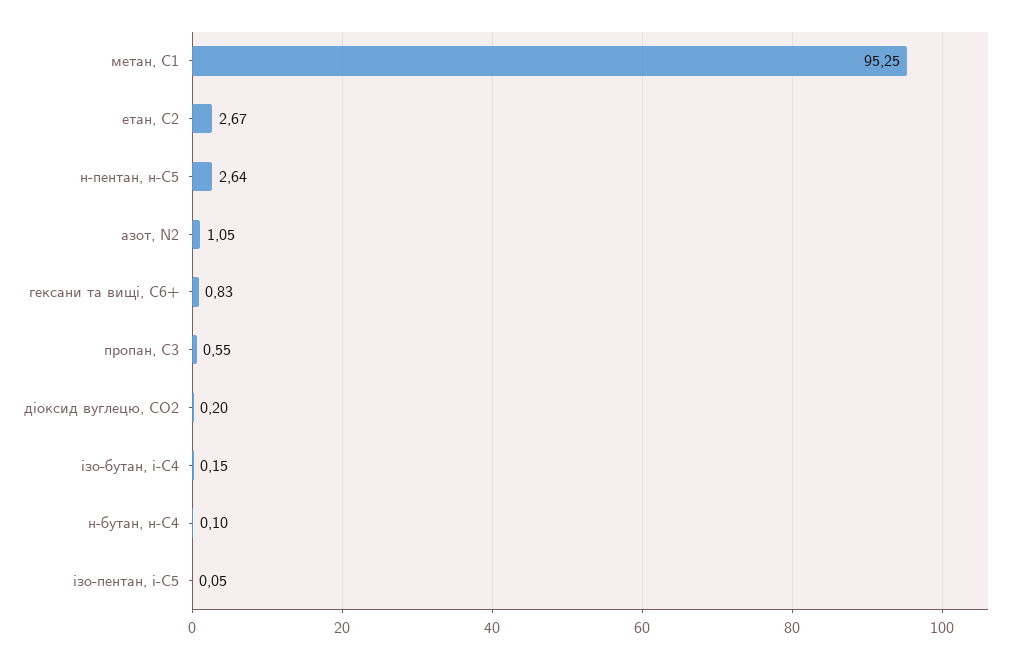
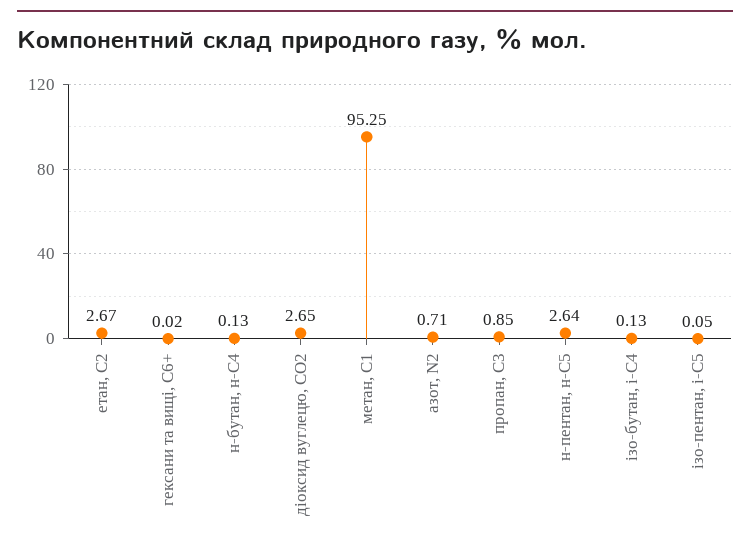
азот, N2: 1.05 -> 0.71
гексани та вищі, С6+: 0.83 -> 0.02
пропан, С3: 0.55 -> 0.85
діоксид вуглецю, CО2: 0.2 -> 2.65
ізо-бутан, і-С4: 0.15 -> 0.13
н-бутан, н-С4: 0.1 -> 0.13

